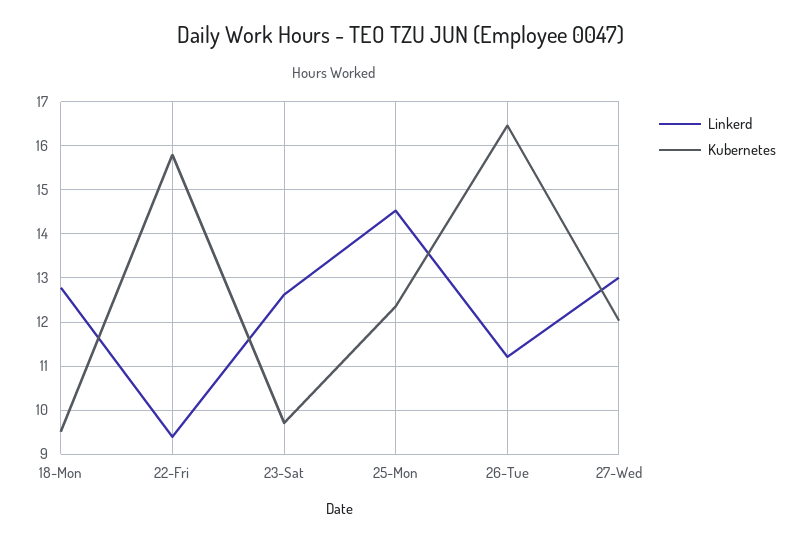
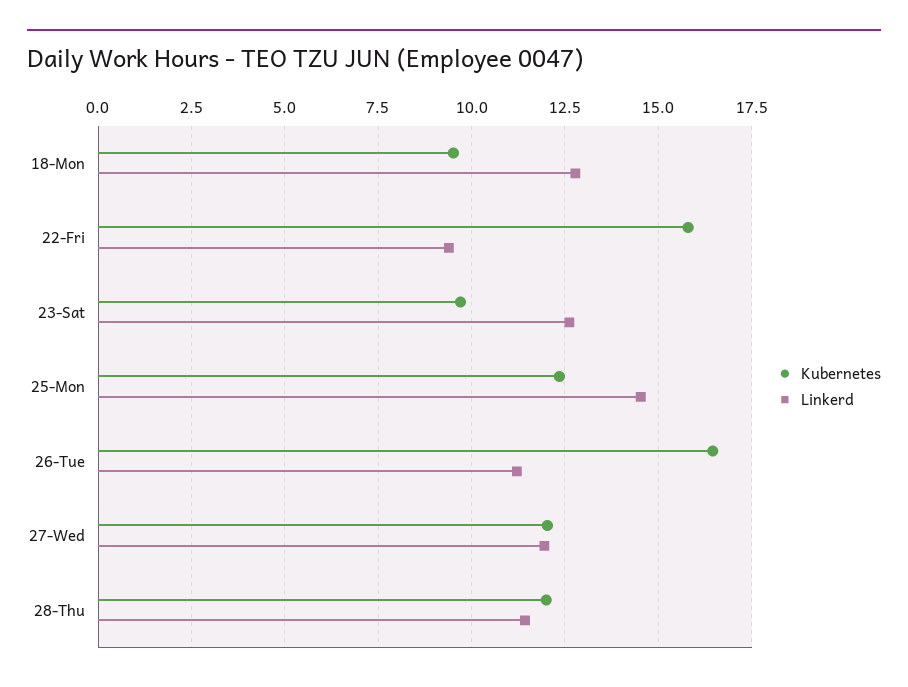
Linkerd, 27-Wed: 13 -> 12
Kubernetes, 28-Thu: none -> 12
Linkerd, 28-Thu: none -> 11.5

